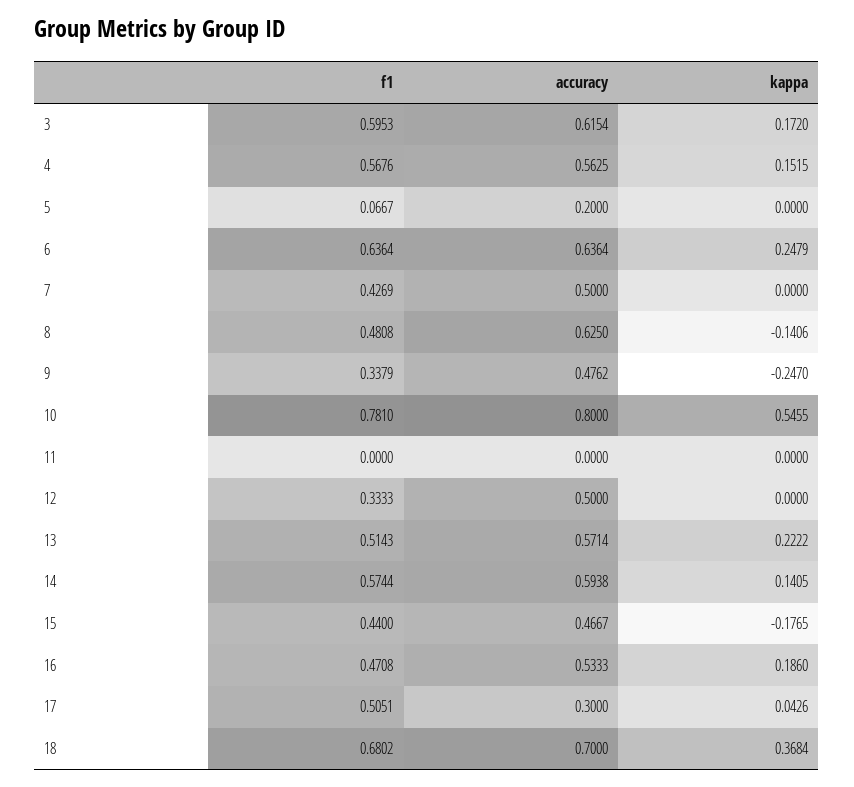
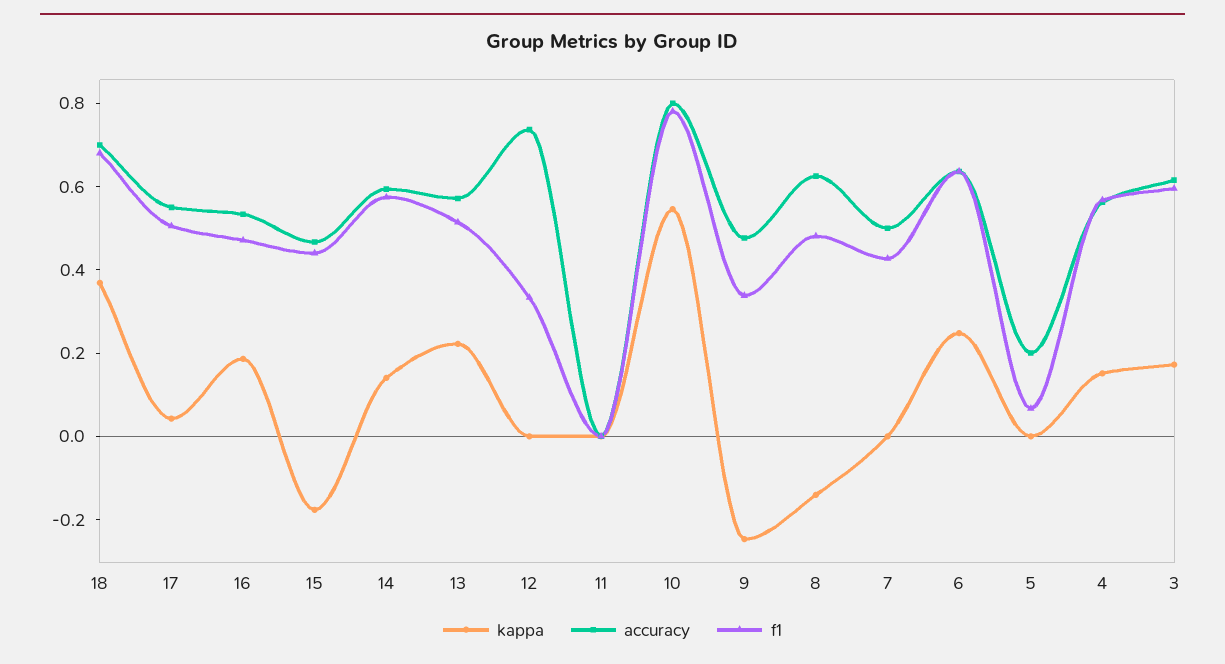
accuracy, 12: 0.5 -> 0.75
accuracy, 17: 0.3 -> 0.55

